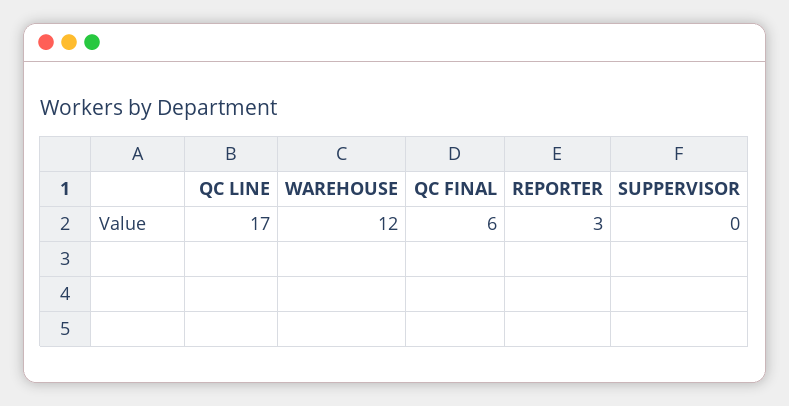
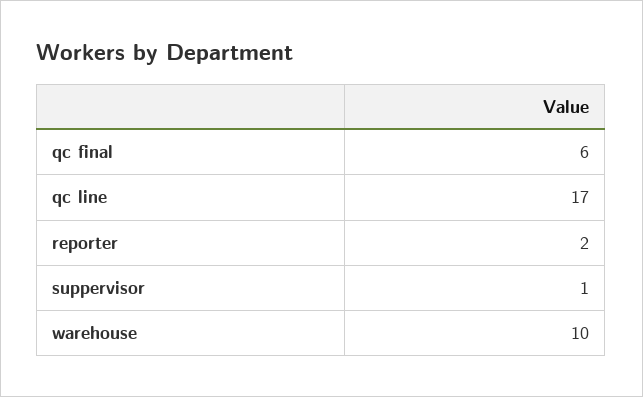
WAREHOUSE: 12 -> 10
REPORTER: 3 -> 2
SUPPERVISOR: 0 -> 1

